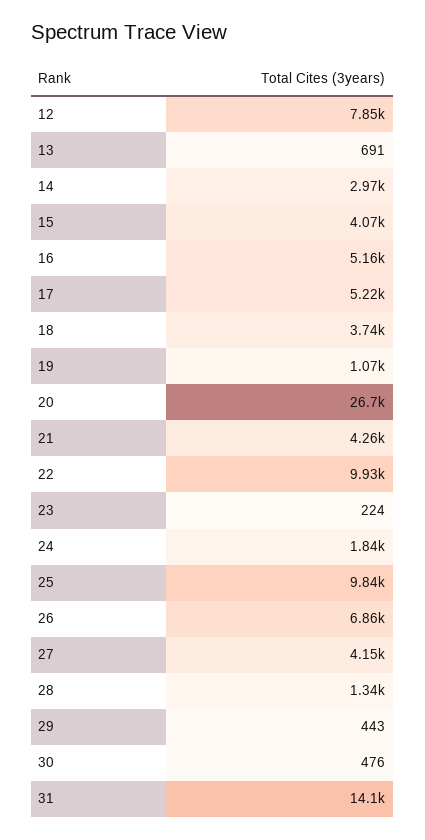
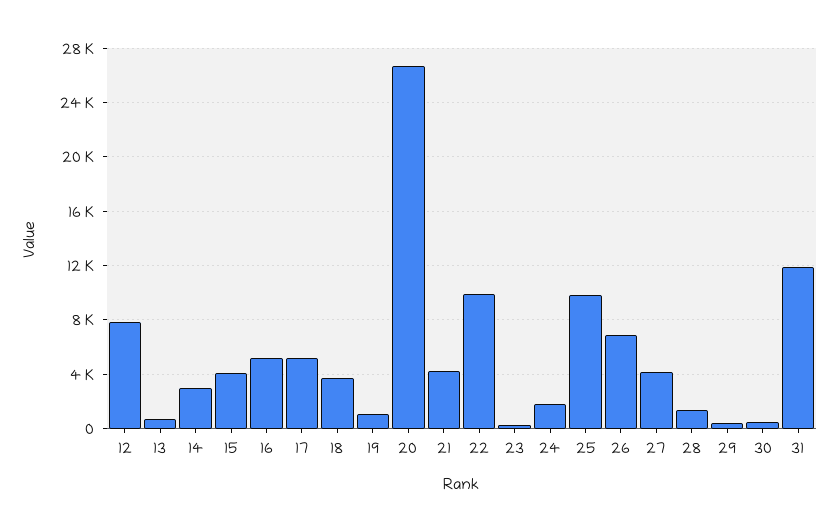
31: 14100 -> 12000

